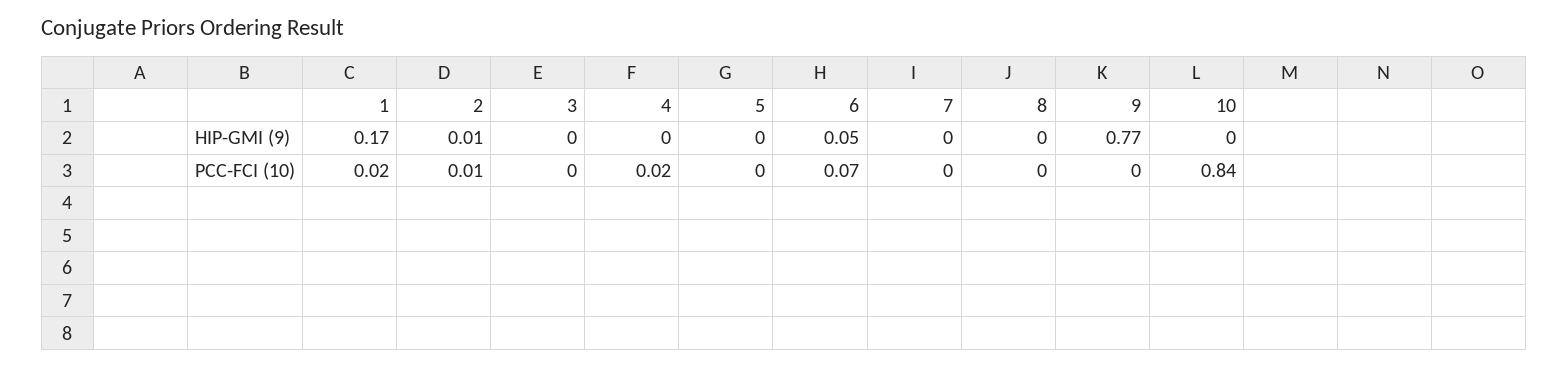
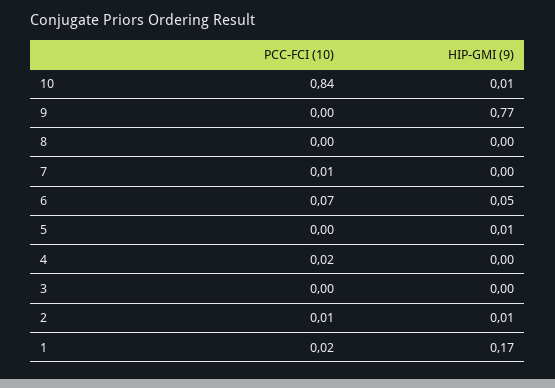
5, HIP-GMI (9): 0 -> 0.01
10, HIP-GMI (9): 0 -> 0.01
7, PCC-FCI (10): 0 -> 0.01

